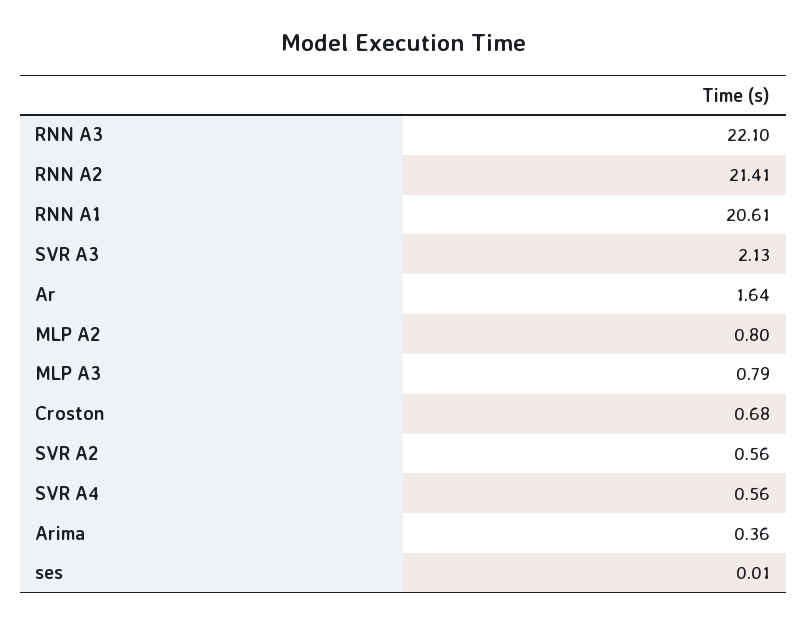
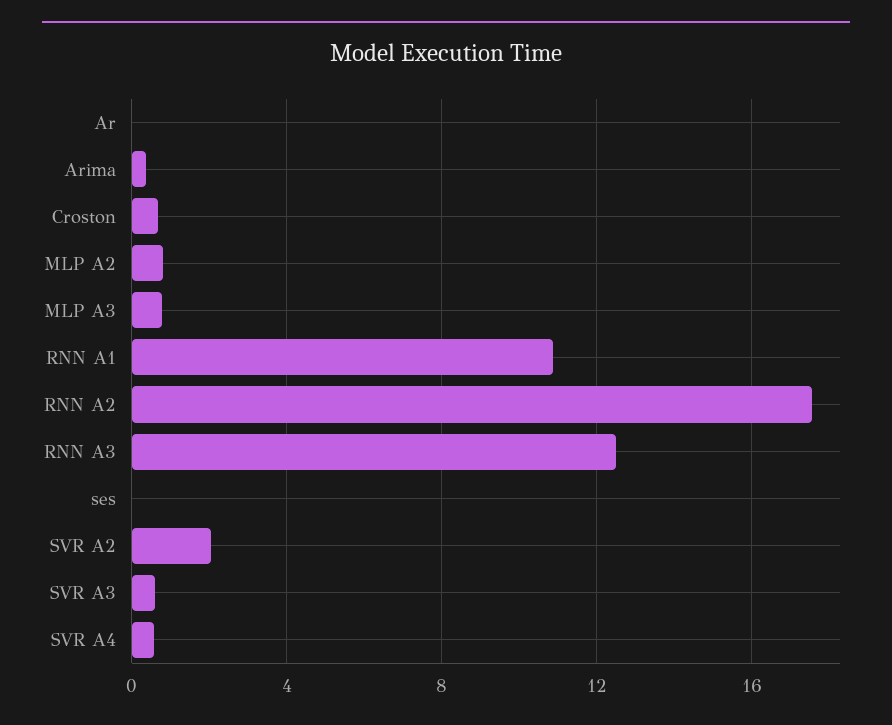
RNN A3: 22.1 -> 12.5
RNN A2: 21.41 -> 17.5
RNN A1: 20.61 -> 11
SVR A3: 2.13 -> 0.5
Ar: 1.64 -> 0
SVR A2: 0.56 -> 2

